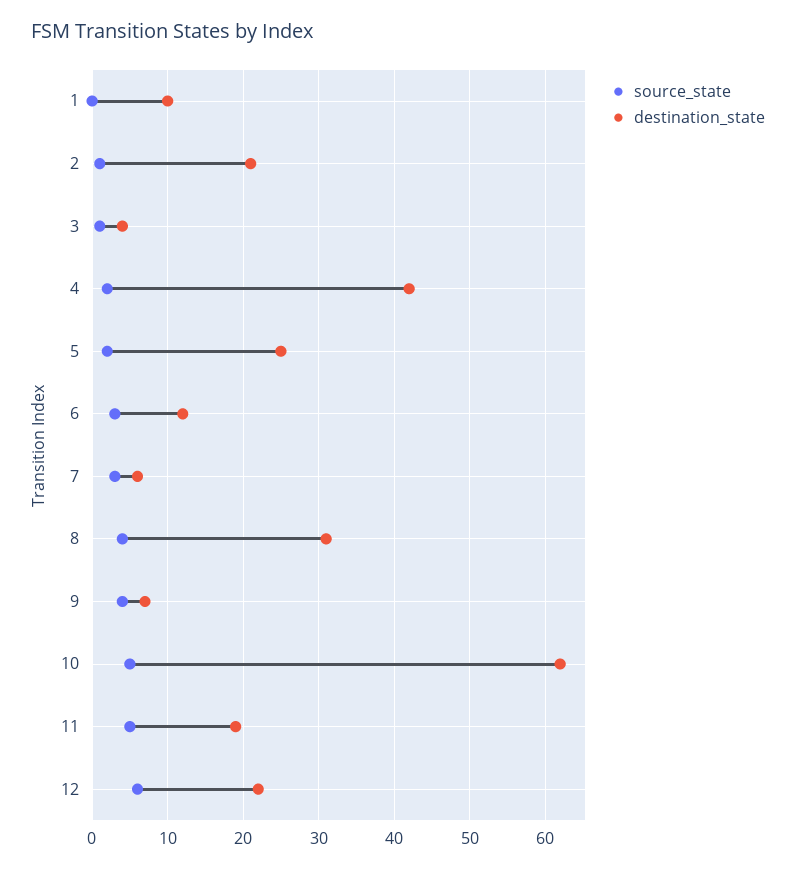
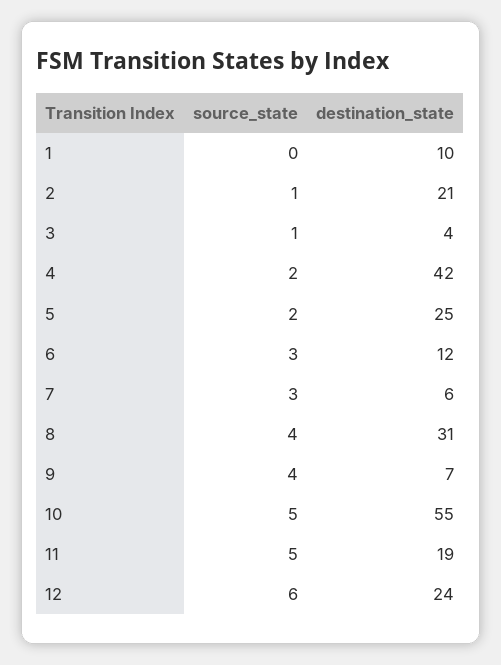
destination_state, 10: 62 -> 55
destination_state, 12: 22 -> 24

